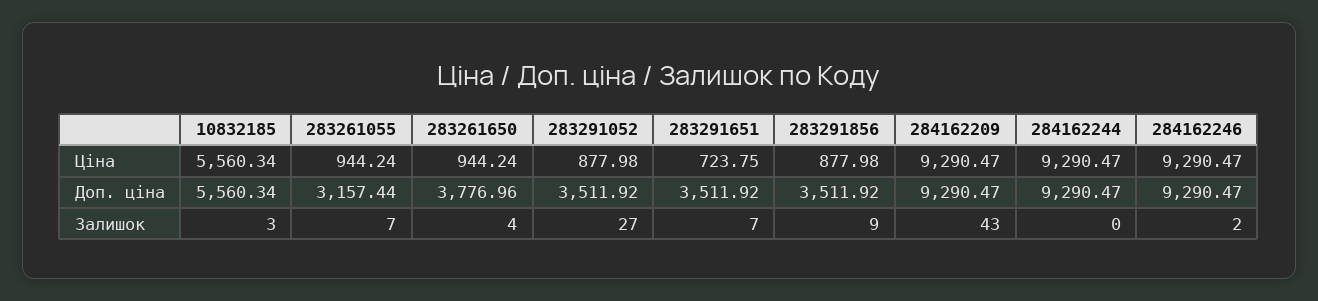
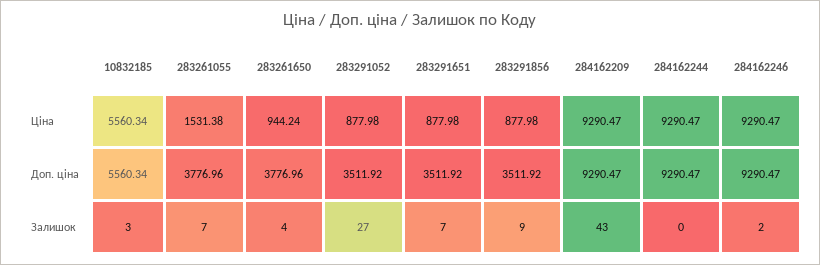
283261055, Ціна: 944.24 -> 1531.38
283291651, Ціна: 723.75 -> 877.98
283261055, Доп. ціна: 3157.44 -> 3776.96

